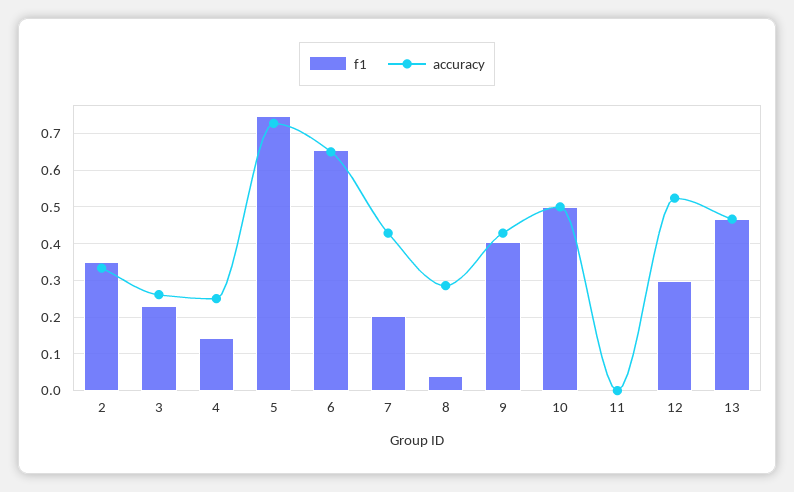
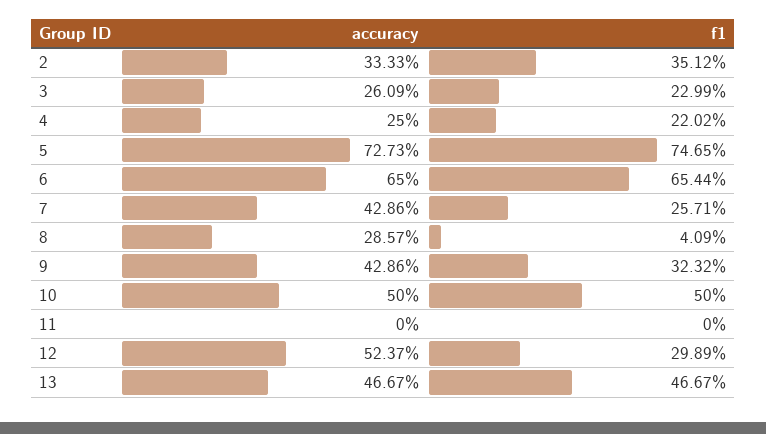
f1, 4: 0.14 -> 0.2202
f1, 7: 0.2 -> 0.2571
f1, 9: 0.4 -> 0.3232

